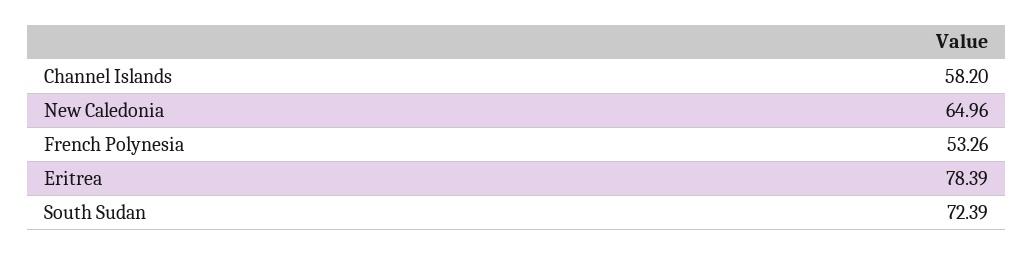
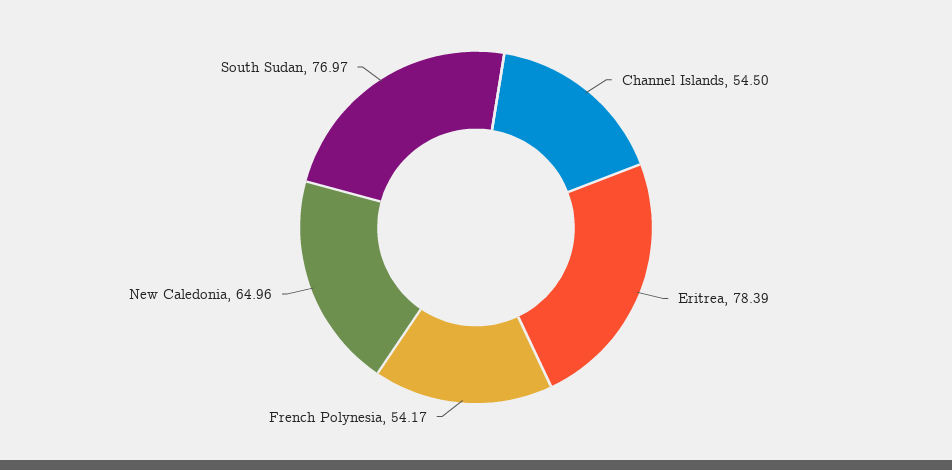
Channel Islands: 58.2 -> 54.5
French Polynesia: 53.26 -> 54.17
South Sudan: 72.39 -> 76.97

